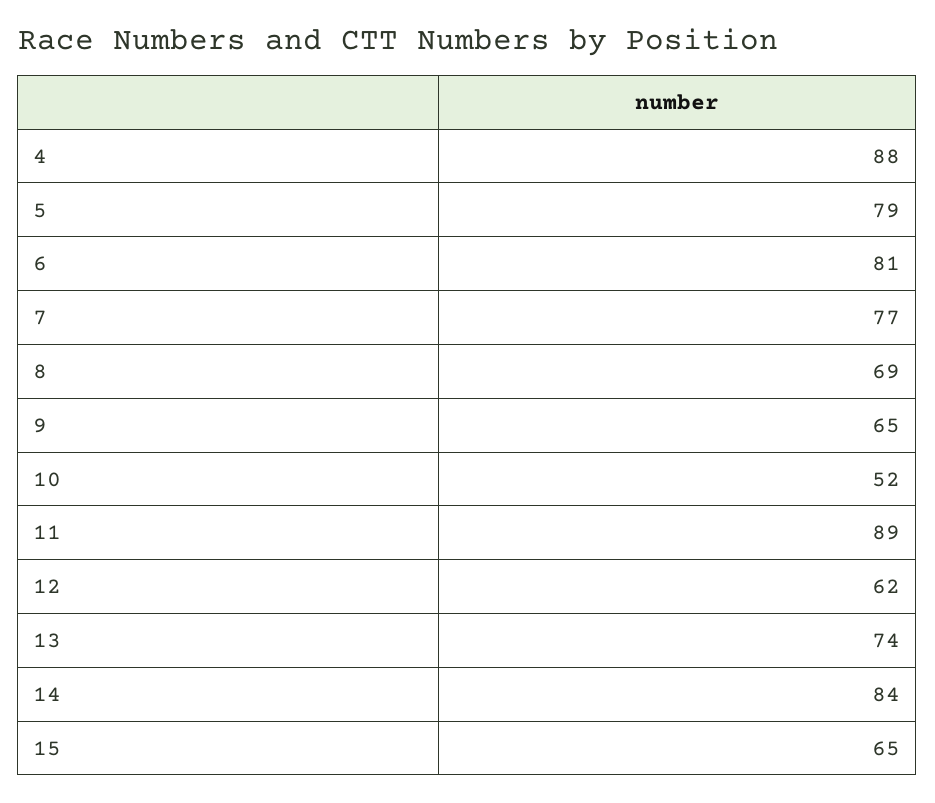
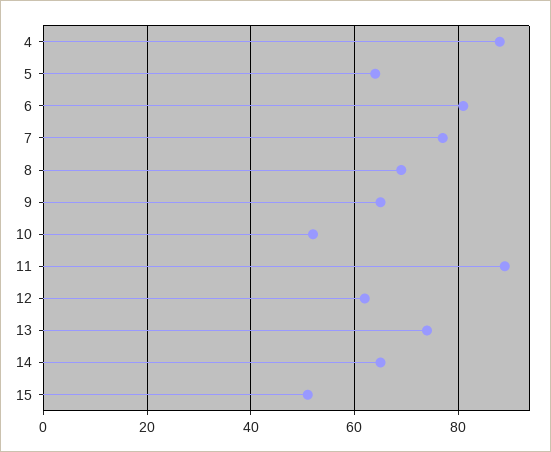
5: 79 -> 65
14: 84 -> 65
15: 65 -> 50

